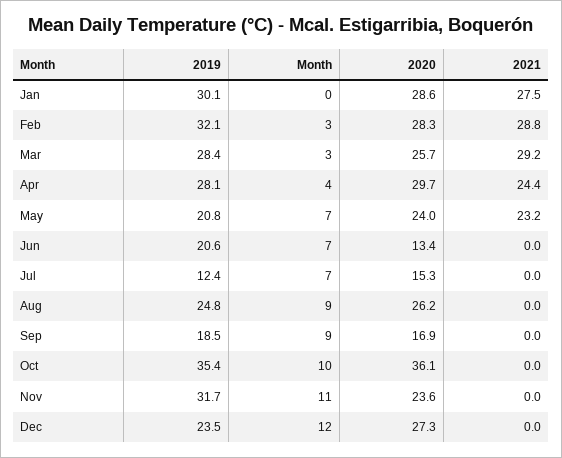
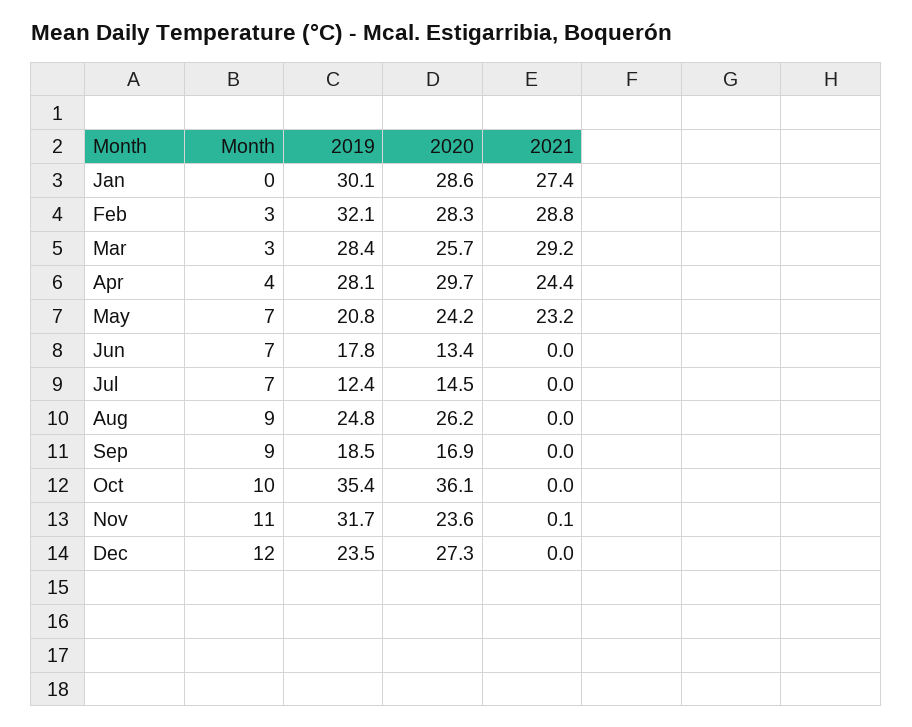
2021, Jan: 27.5 -> 27.4
2020, May: 24 -> 24.2
2019, Jun: 20.6 -> 17.8
2020, Jul: 15.3 -> 14.5
2021, Nov: 0 -> 0.1

